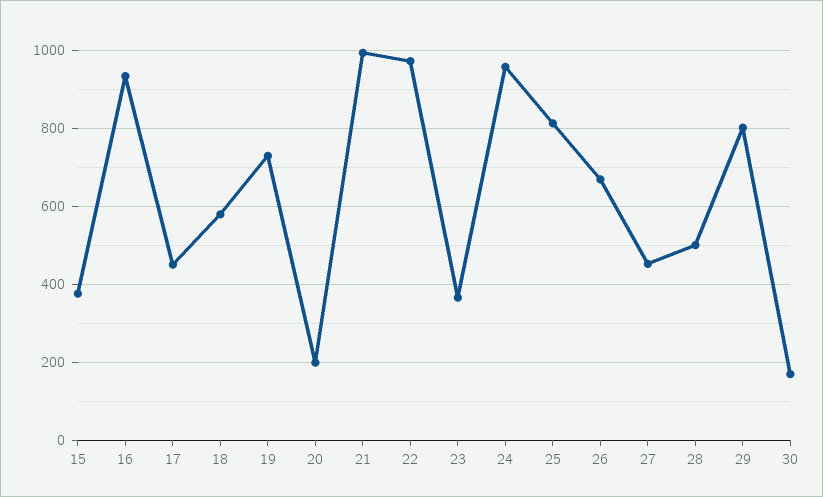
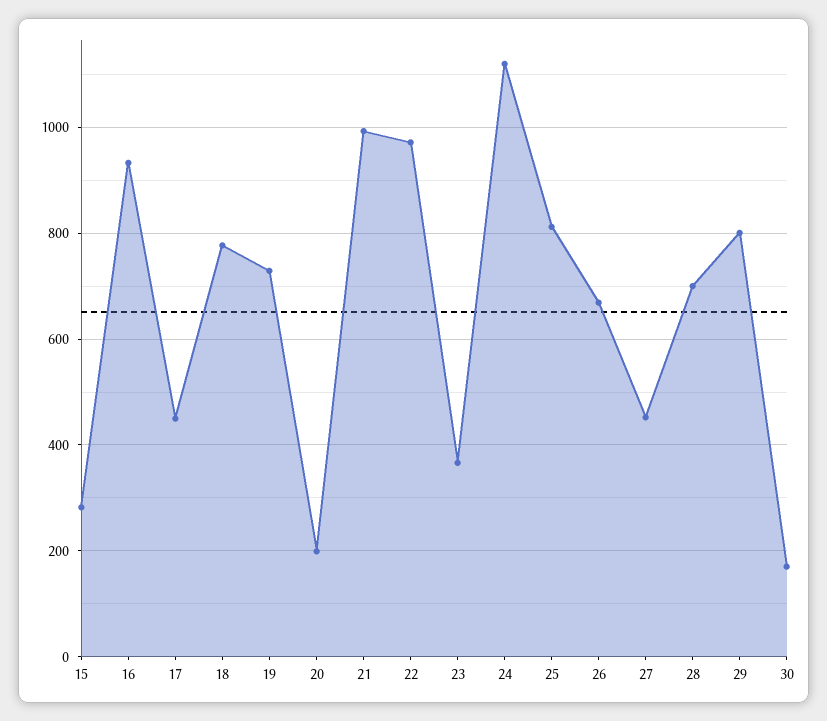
15: 380 -> 280
18: 580 -> 780
24: 960 -> 1120
28: 500 -> 700

